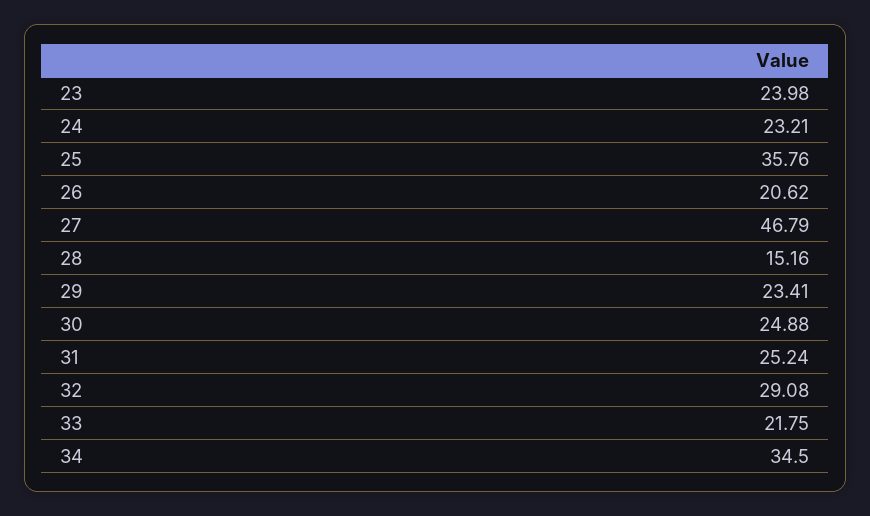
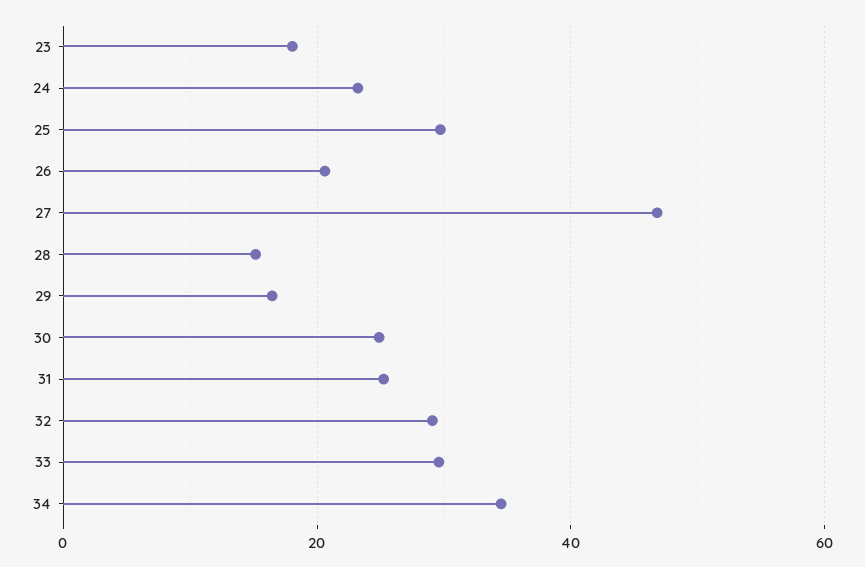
23: 23.98 -> 18
25: 35.76 -> 30
29: 23.41 -> 16
33: 21.75 -> 30

